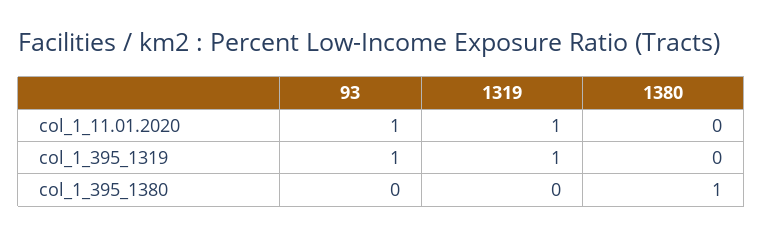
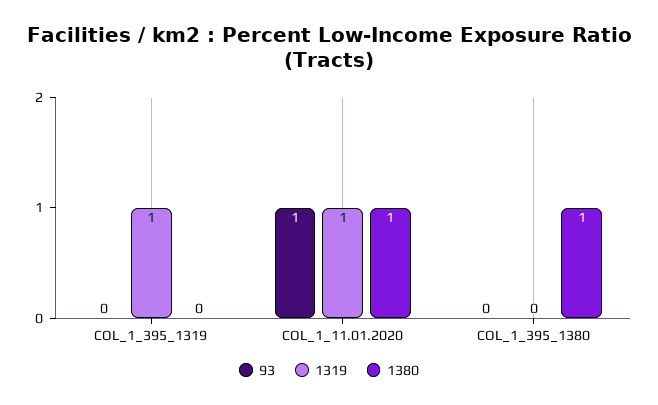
1380, col_1_11.01.2020: 0 -> 1
93, col_1_395_1319: 1 -> 0

